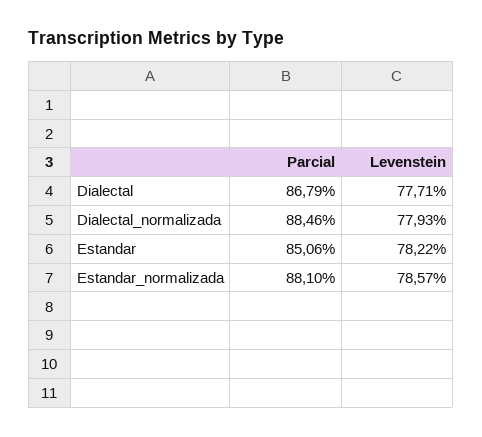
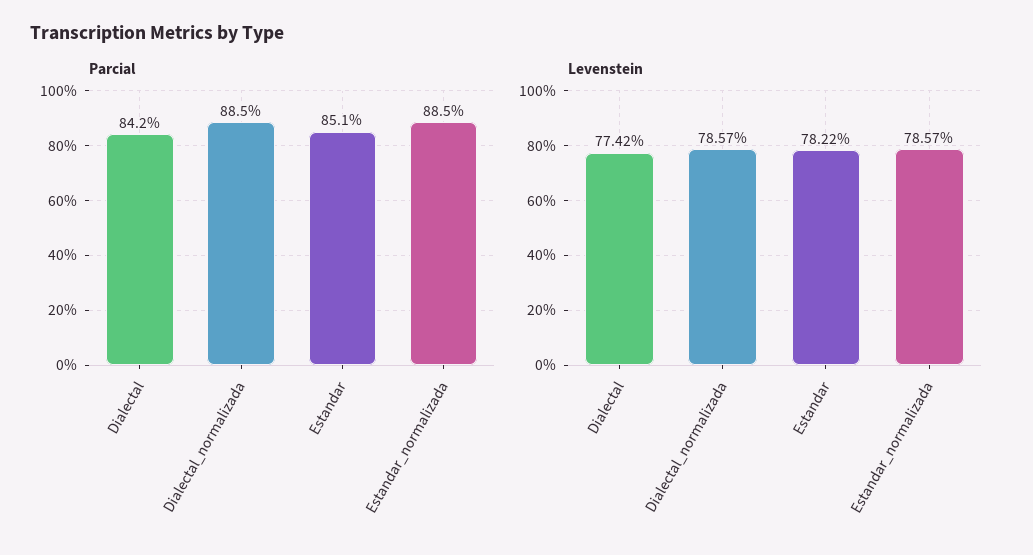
Parcial, Dialectal: 86.79 -> 84.2
Levenstein, Dialectal: 77.71 -> 77.42
Levenstein, Dialectal_normalizada: 77.93 -> 78.57
Parcial, Estandar_normalizada: 88.1 -> 88.5

